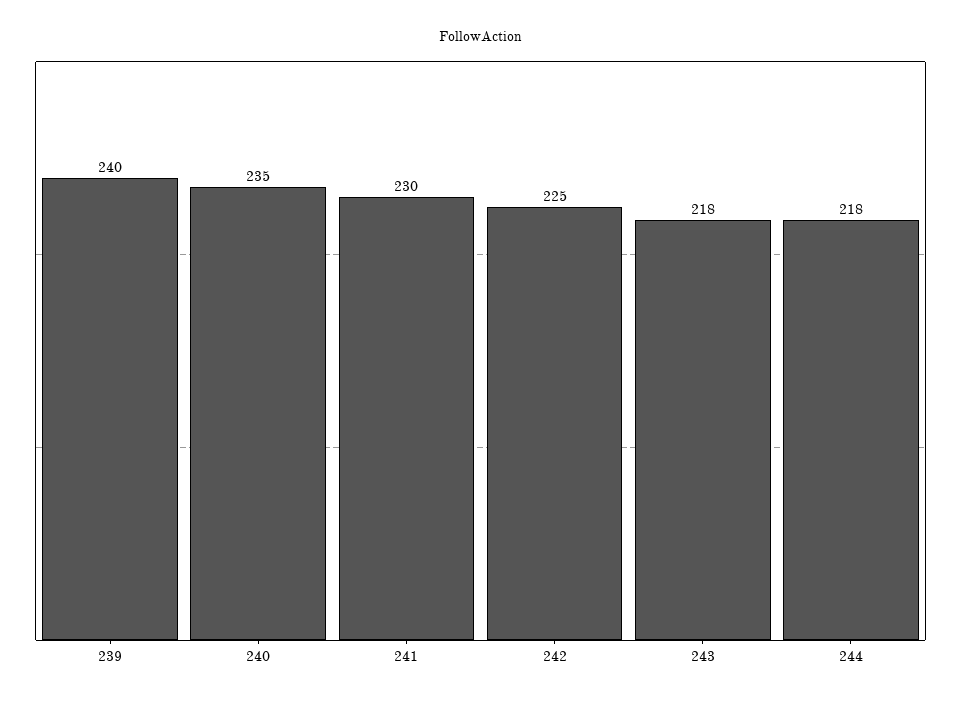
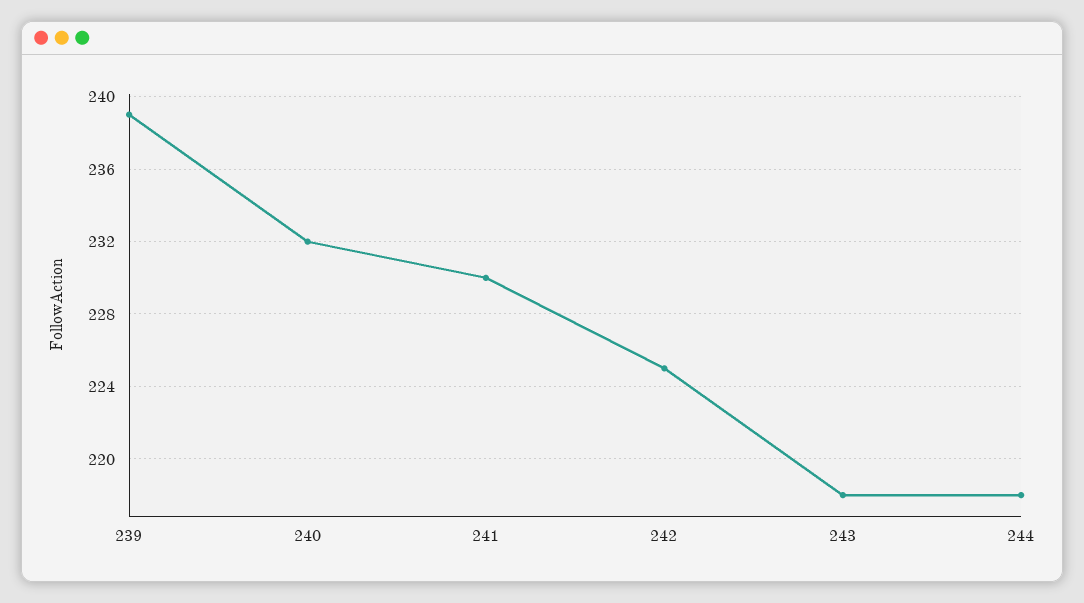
239: 240 -> 239
240: 235 -> 232

